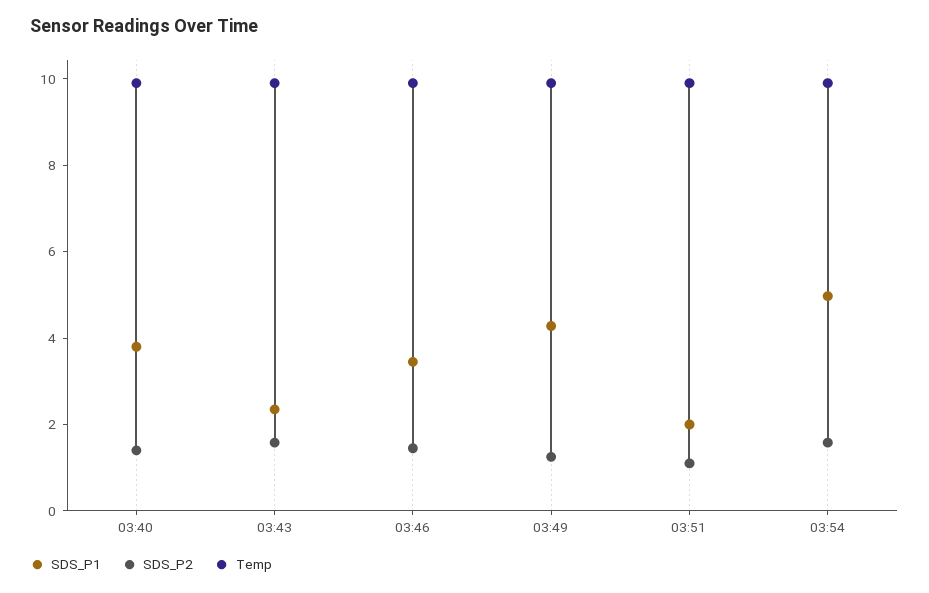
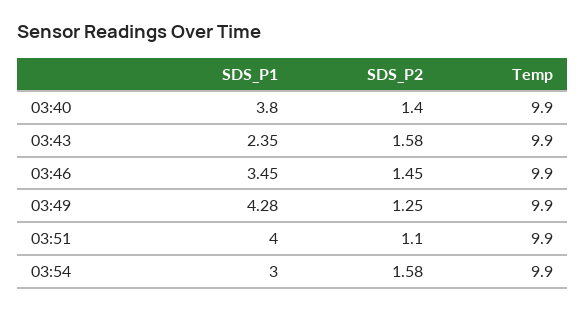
SDS_P1, 03:51: 2 -> 4
SDS_P1, 03:54: 5 -> 3

